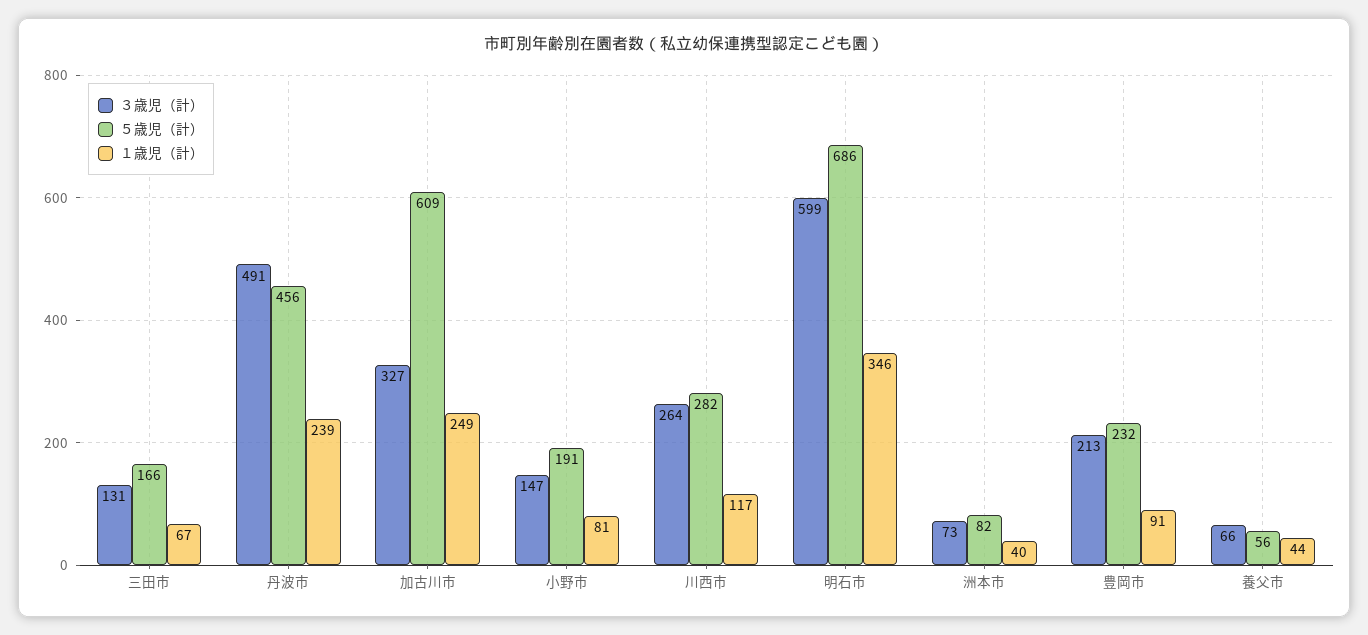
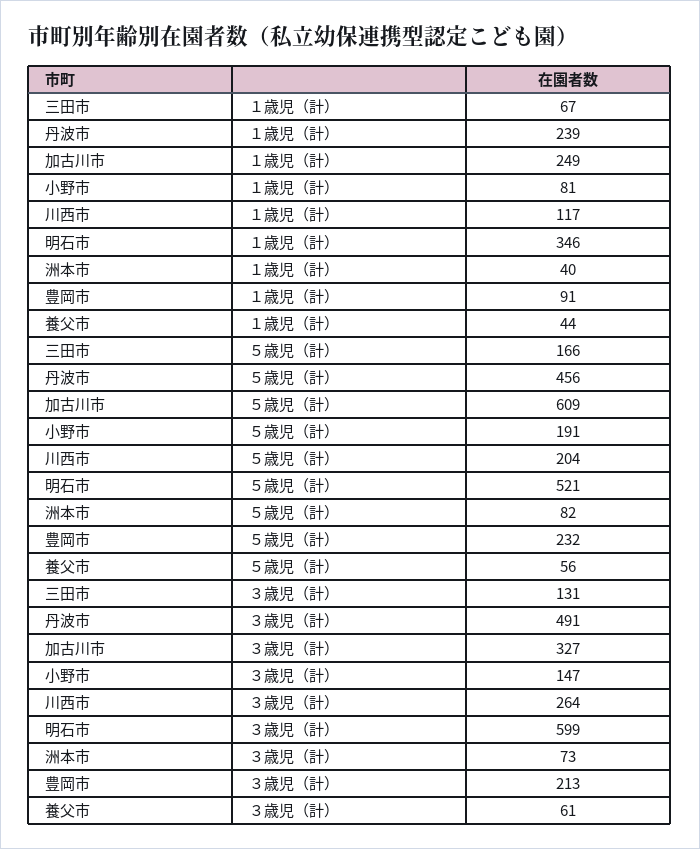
５歳児（計）, 川西市: 282 -> 204
５歳児（計）, 明石市: 686 -> 521
３歳児（計）, 養父市: 66 -> 61

